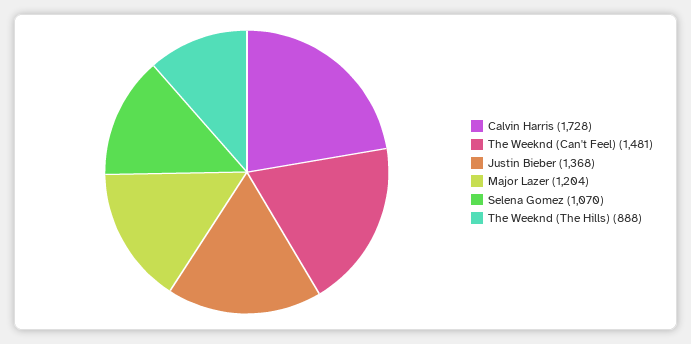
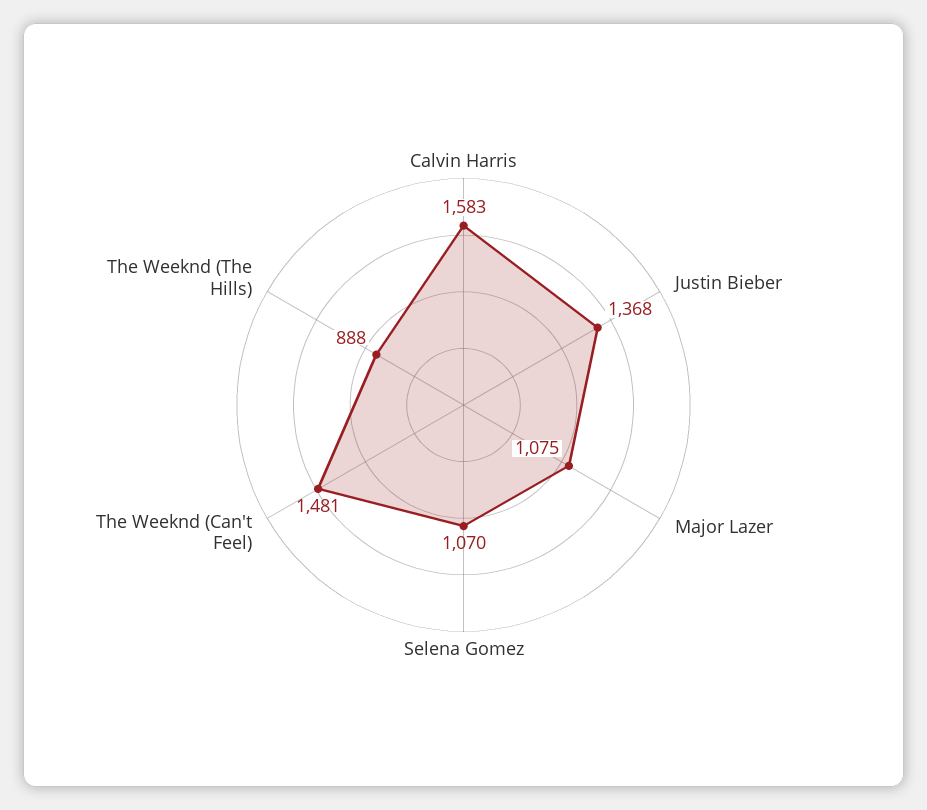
Calvin Harris: 1728 -> 1583
Major Lazer: 1204 -> 1075

